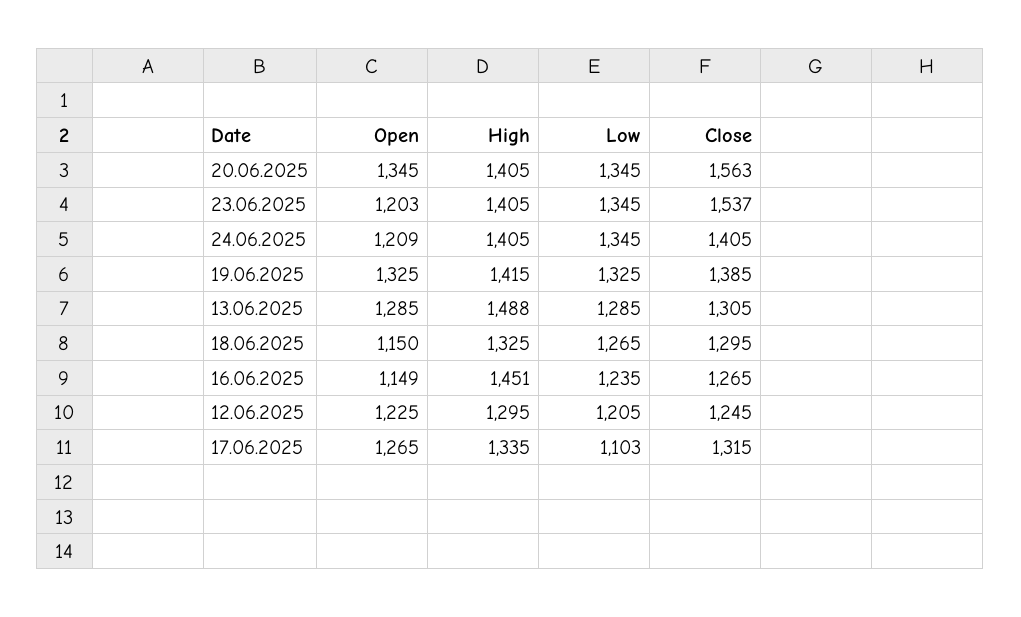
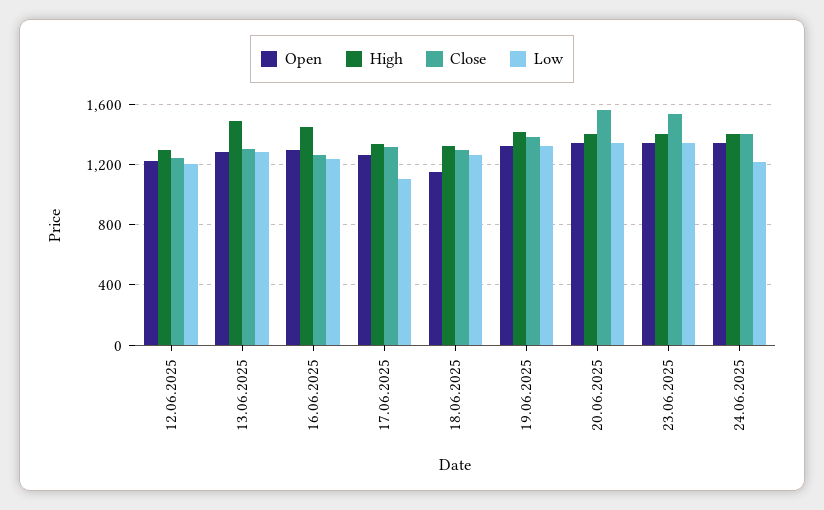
Open, 23.06.2025: 1203 -> 1350
Open, 24.06.2025: 1209 -> 1350
Low, 24.06.2025: 1345 -> 1200
Open, 16.06.2025: 1149 -> 1300

